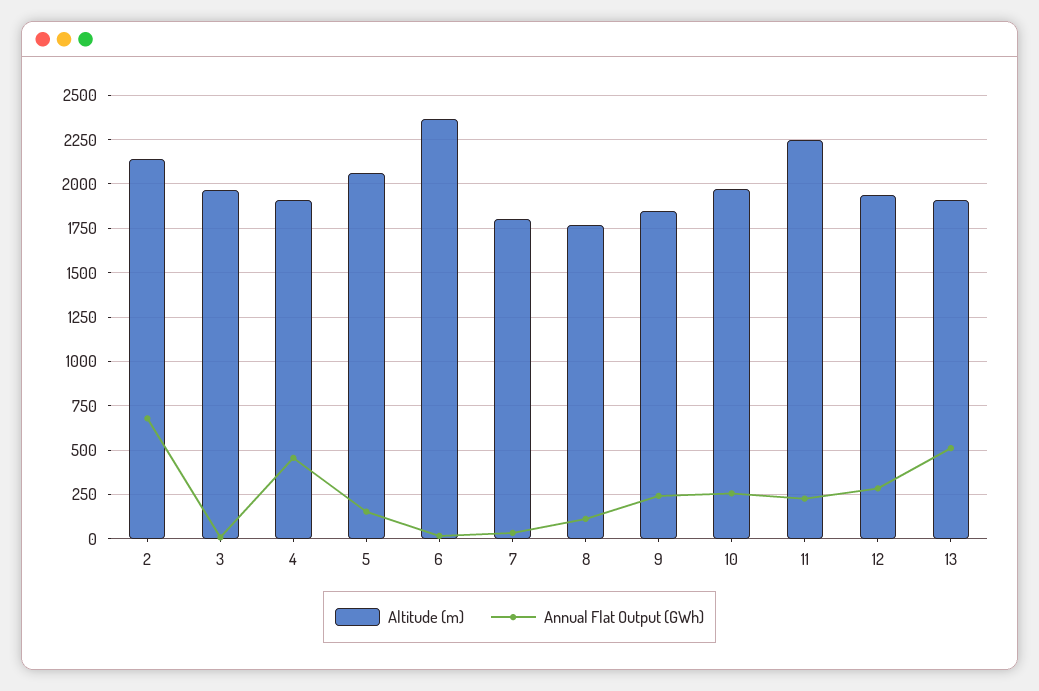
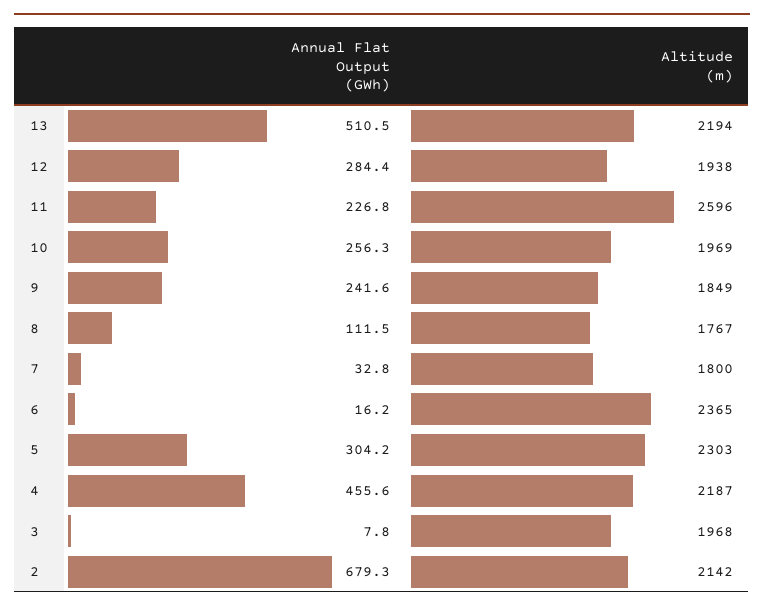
Altitude (m), 4: 1900 -> 2187
Altitude (m), 5: 2050 -> 2303
Annual Flat Output (GWh), 5: 150 -> 304.2
Altitude (m), 11: 2250 -> 2596
Altitude (m), 13: 1900 -> 2194

